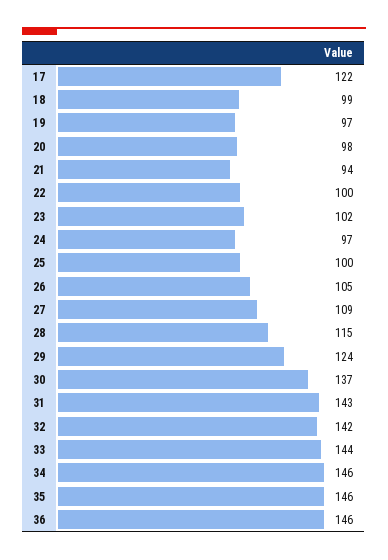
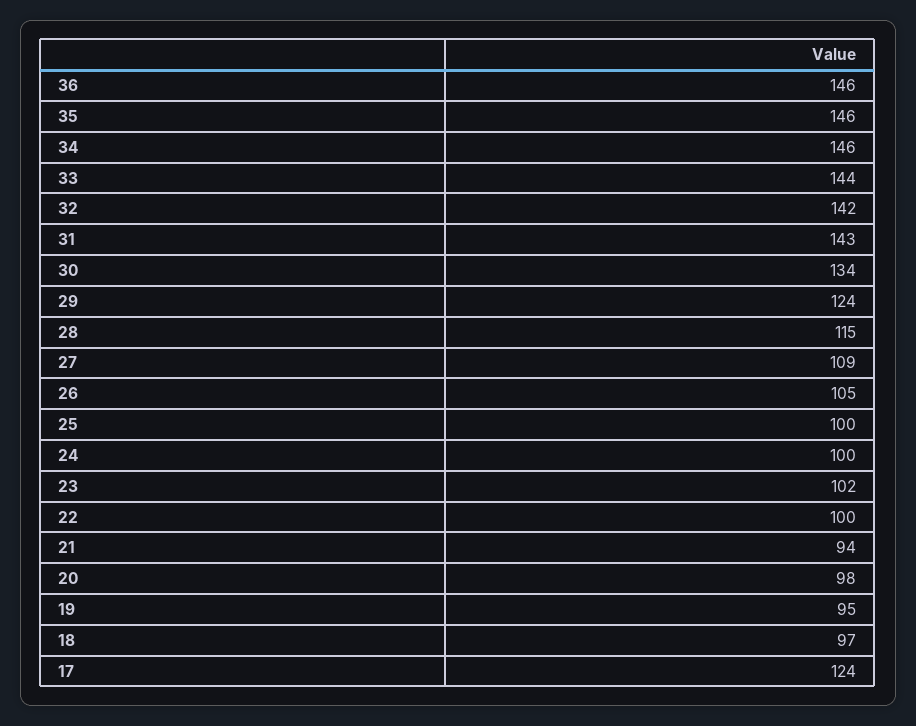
17: 122 -> 124
18: 99 -> 97
19: 97 -> 95
24: 97 -> 100
30: 137 -> 134

